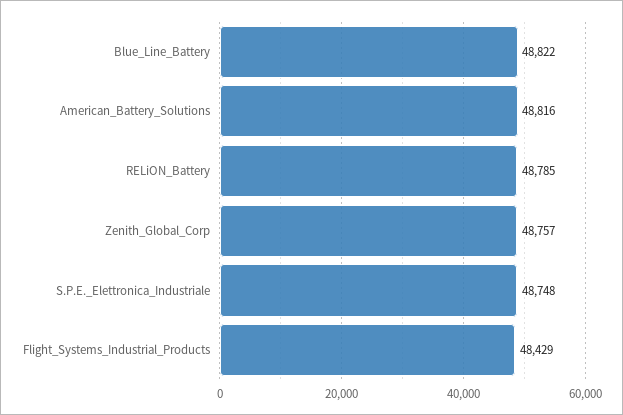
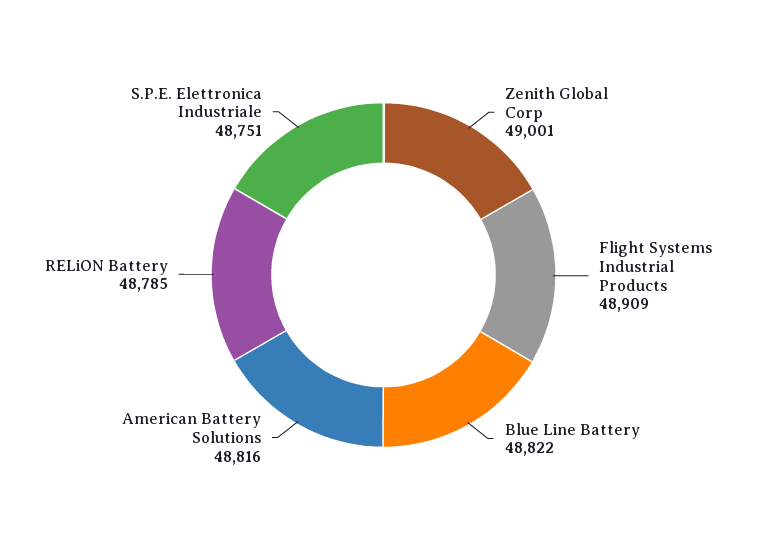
Zenith_Global_Corp: 48757 -> 49001
S.P.E._Elettronica_Industriale: 48748 -> 48751
Flight_Systems_Industrial_Products: 48429 -> 48909

